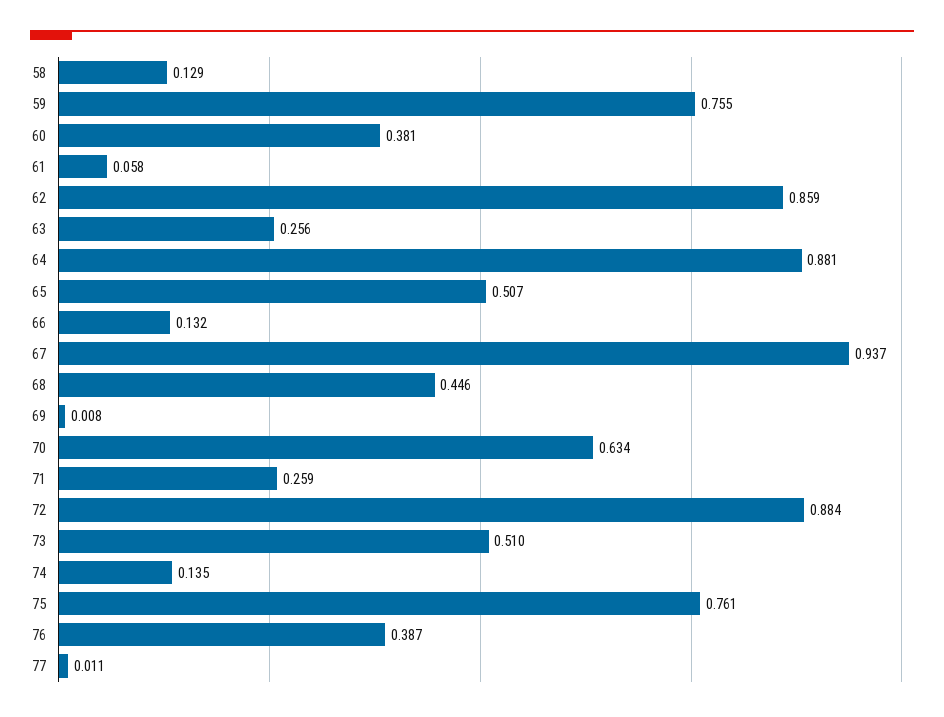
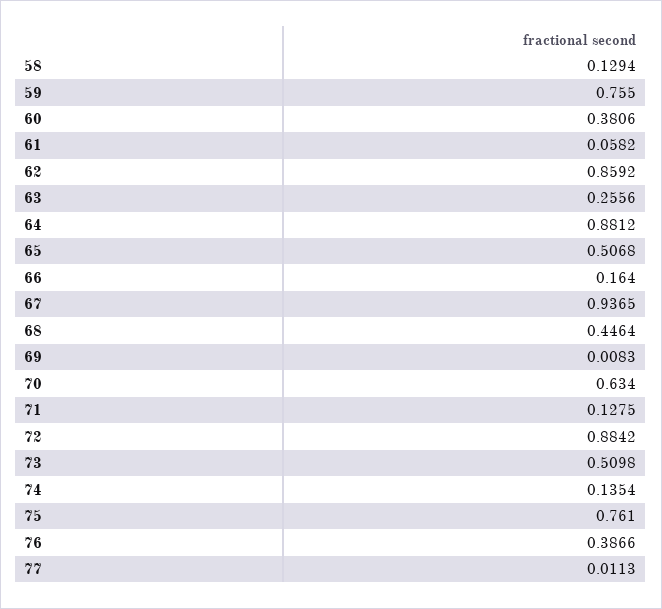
66: 0.132 -> 0.164
71: 0.259 -> 0.1275

